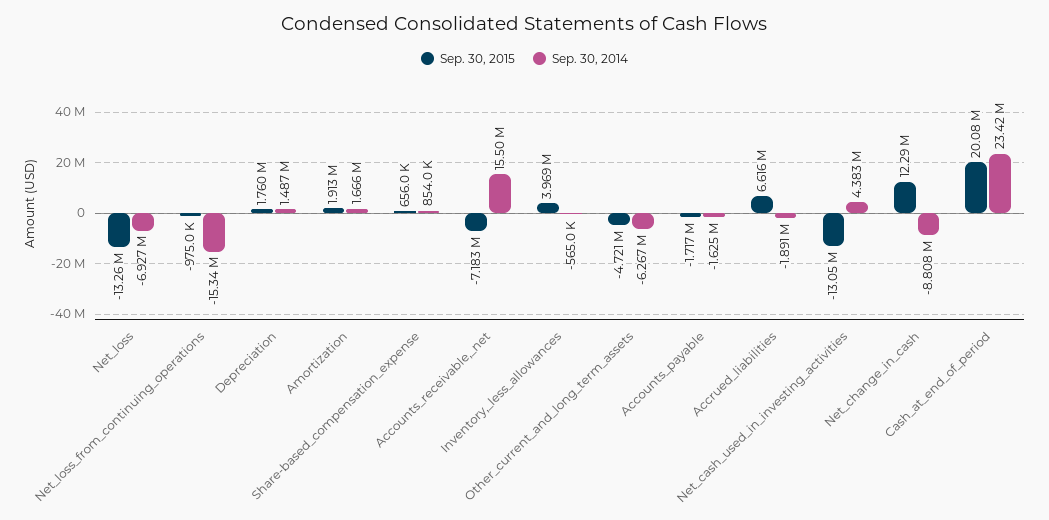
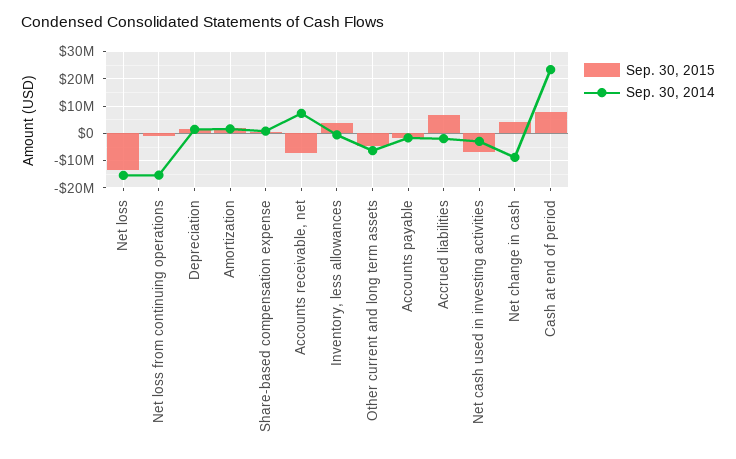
Sep. 30, 2014, Net_loss: -6927000 -> -15000000
Sep. 30, 2014, Accounts_receivable,_net: 15500000 -> 7500000
Sep. 30, 2015, Net_cash_used_in_investing_activities: -13050000 -> -7500000
Sep. 30, 2014, Net_cash_used_in_investing_activities: 4383000 -> -2500000
Sep. 30, 2015, Net_change_in_cash: 12290000 -> 5000000
Sep. 30, 2015, Cash_at_end_of_period: 20080000 -> 7500000

